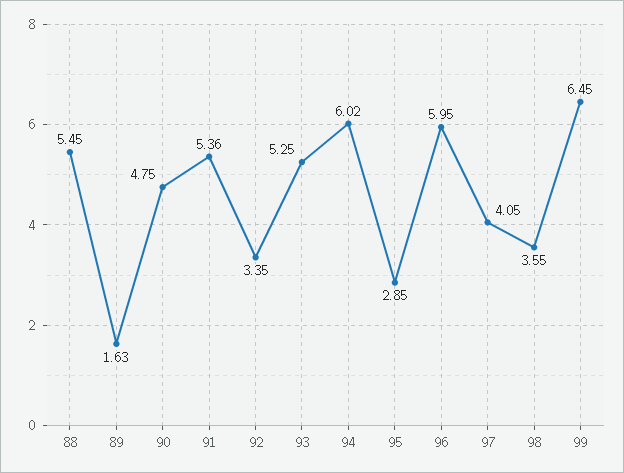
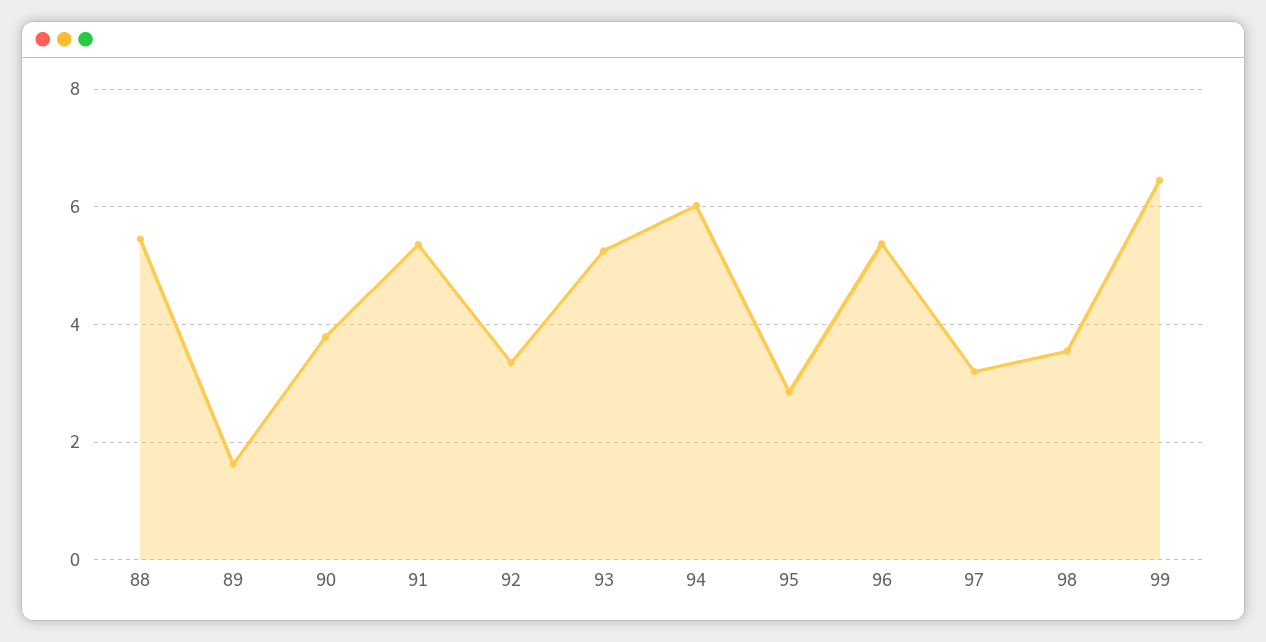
90: 4.75 -> 3.8
96: 5.95 -> 5.4
97: 4.05 -> 3.2

